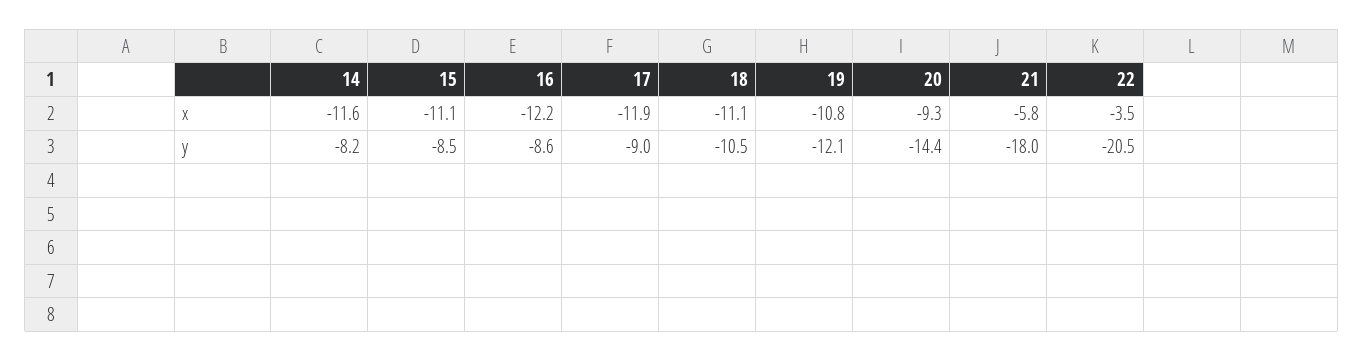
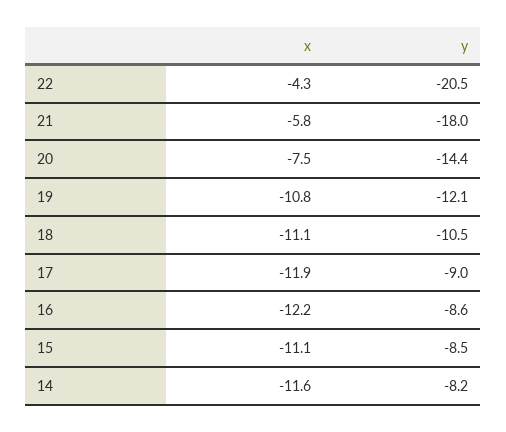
20, x: -9.3 -> -7.5
22, x: -3.5 -> -4.3

